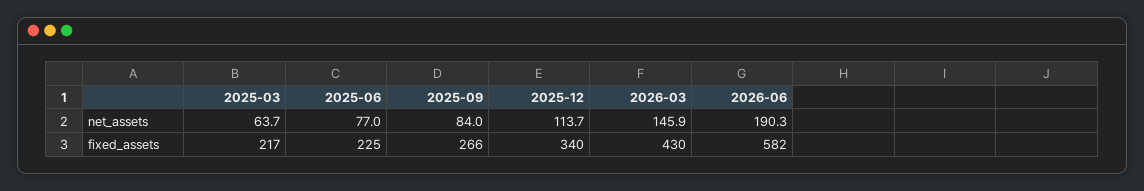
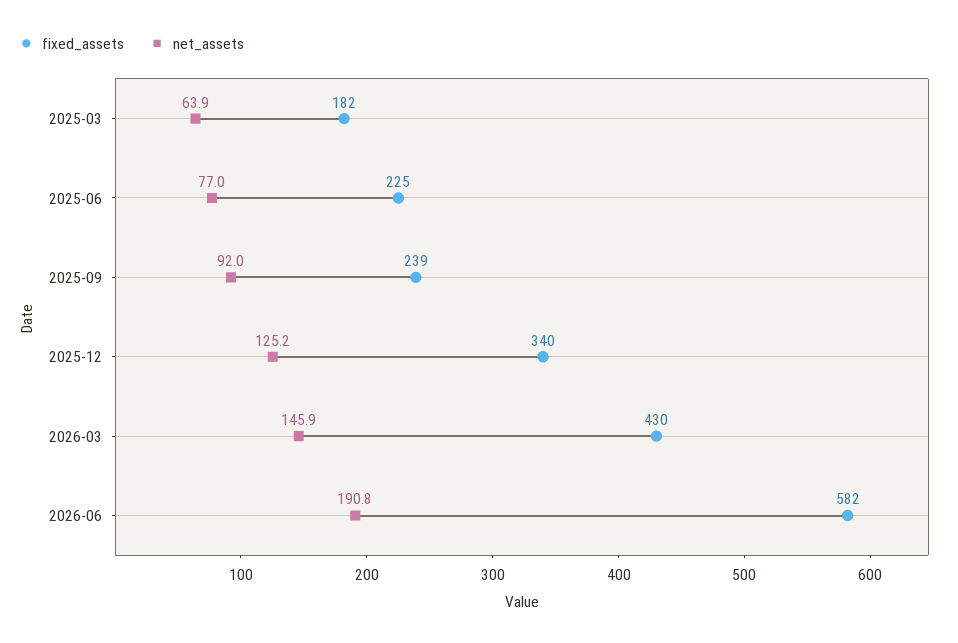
net_assets, 2025-03: 63.7 -> 63.9
net_assets, 2025-09: 84 -> 92
net_assets, 2025-12: 113.7 -> 125.2
net_assets, 2026-06: 190.3 -> 190.8
fixed_assets, 2025-03: 217 -> 182
fixed_assets, 2025-09: 266 -> 239

